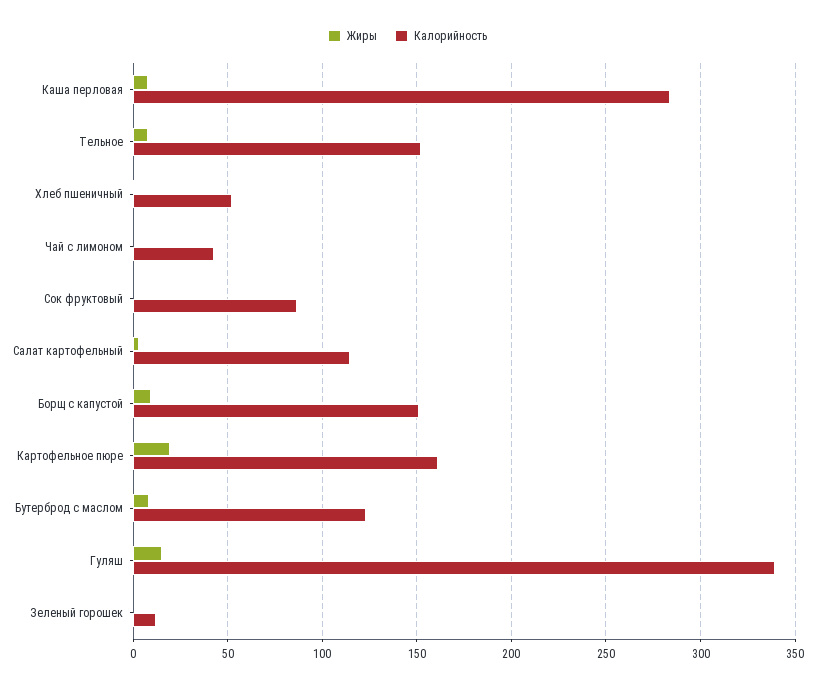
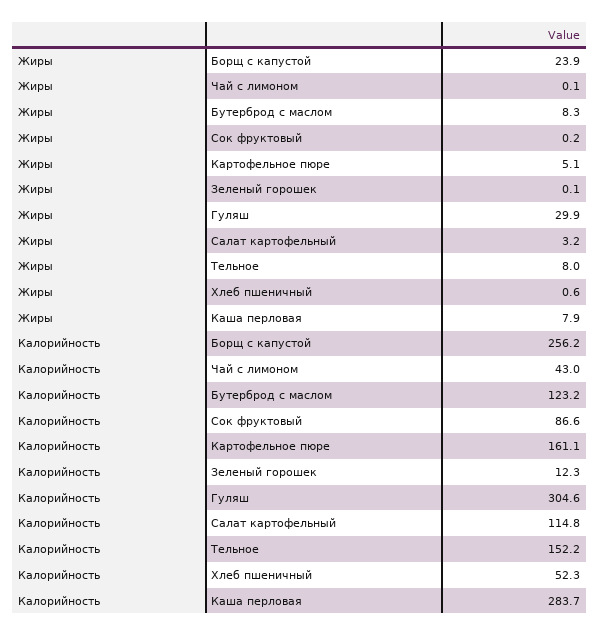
Жиры, Борщ с капустой: 10 -> 23.9
Калорийность, Борщ с капустой: 150 -> 256.2
Жиры, Картофельное пюре: 20 -> 5.1
Жиры, Гуляш: 15 -> 29.9
Калорийность, Гуляш: 340 -> 304.6

